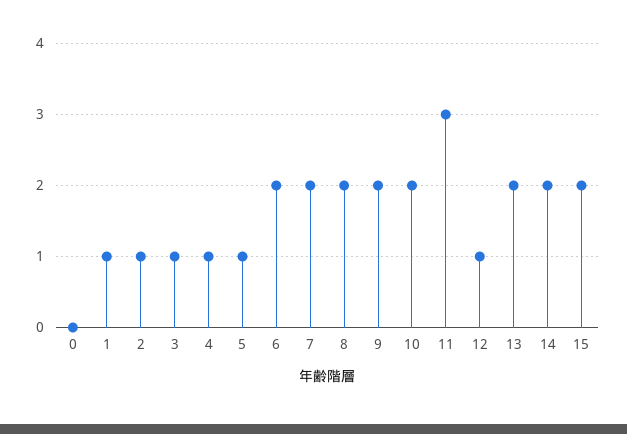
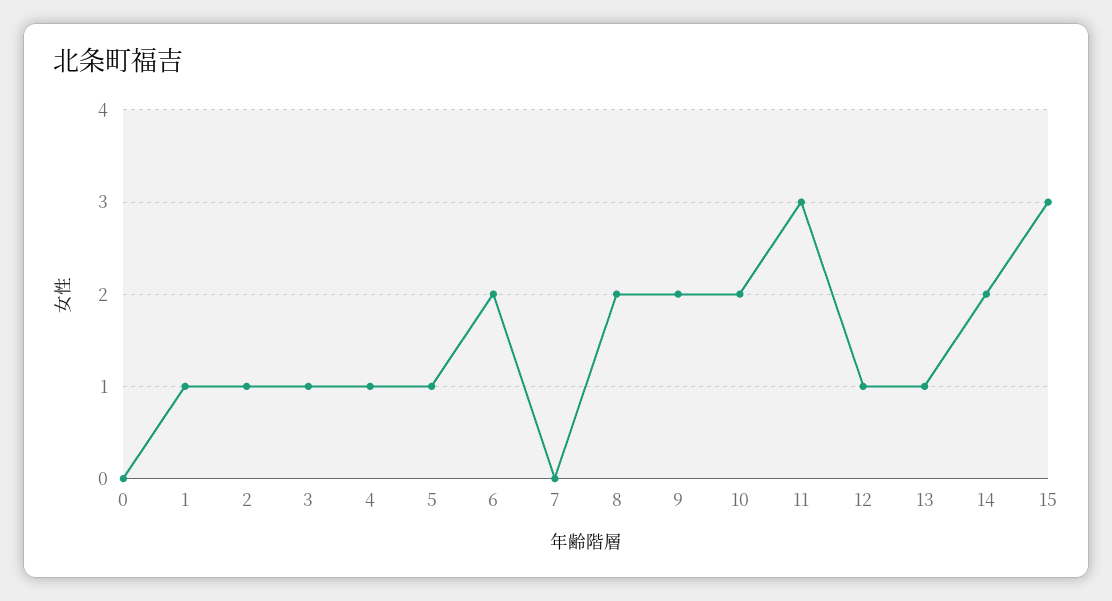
7: 2 -> 0
13: 2 -> 1
15: 2 -> 3

